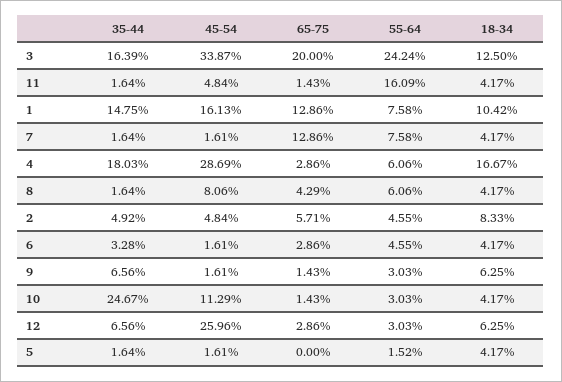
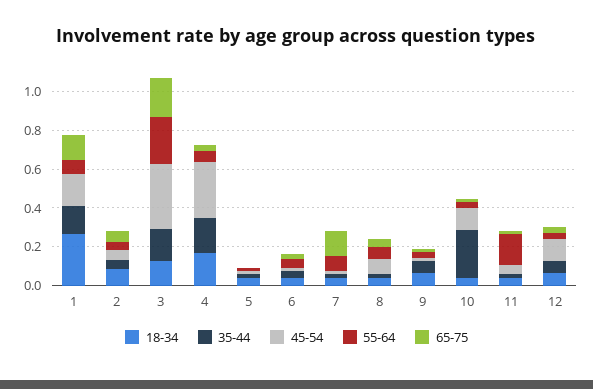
18-34, 1: 0.1042 -> 0.25
45-54, 12: 0.2596 -> 0.1

